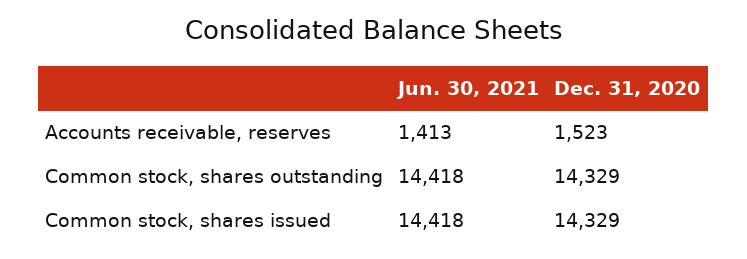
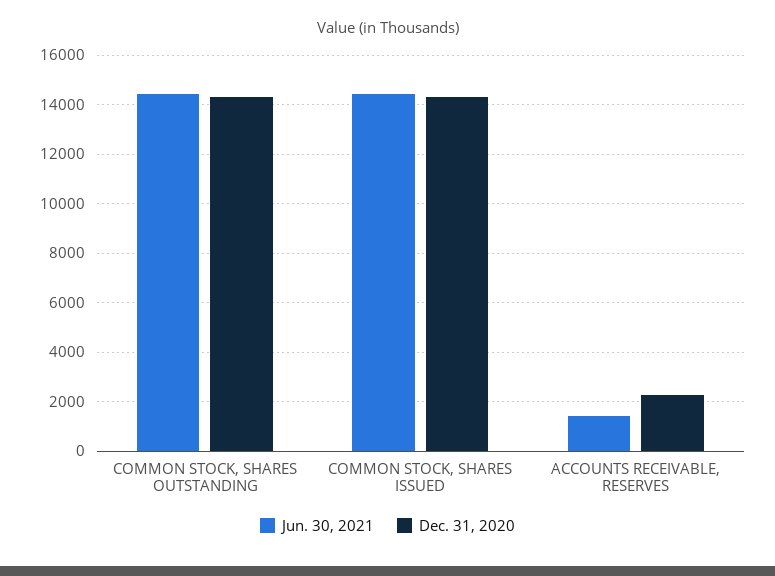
Dec. 31, 2020, Accounts receivable, reserves: 1523 -> 2250

